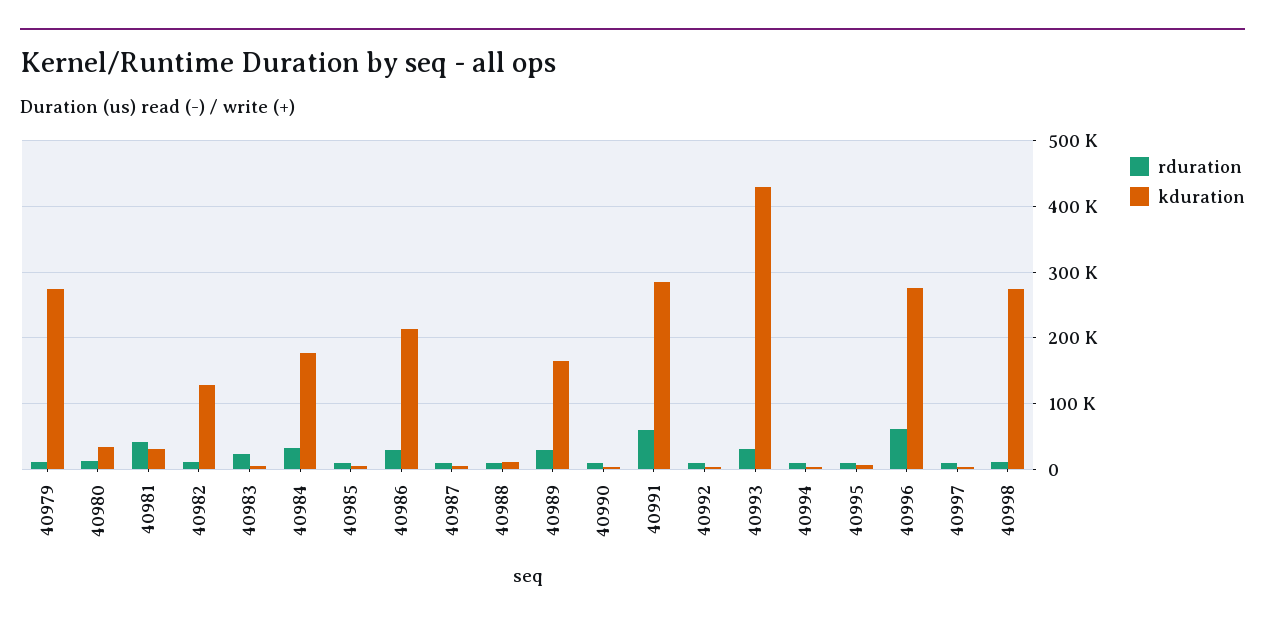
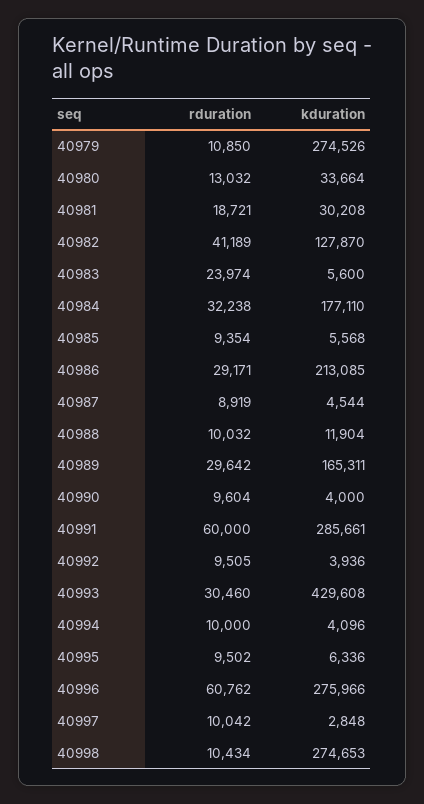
rduration, 40981: 40000 -> 18721
rduration, 40982: 10000 -> 41189

